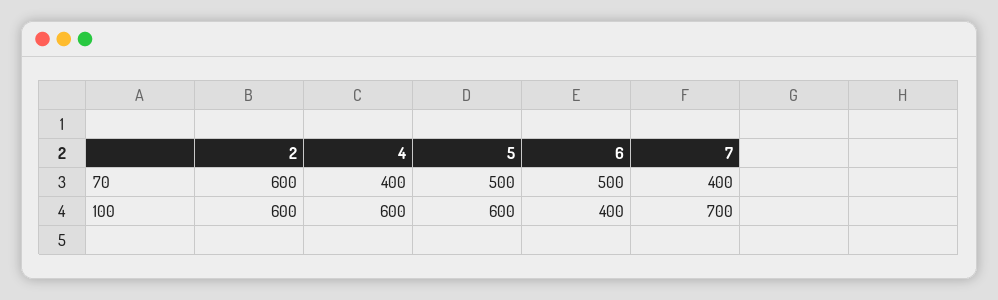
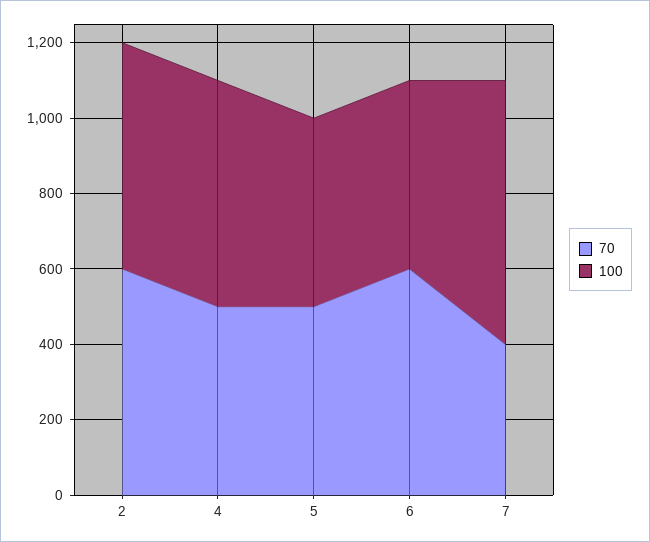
70, 4: 400 -> 500
70, 6: 500 -> 600
100, 5: 600 -> 500
100, 6: 400 -> 500

